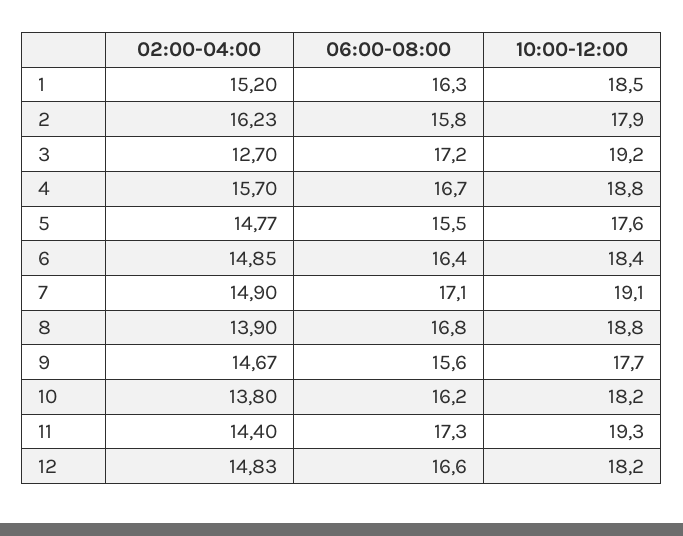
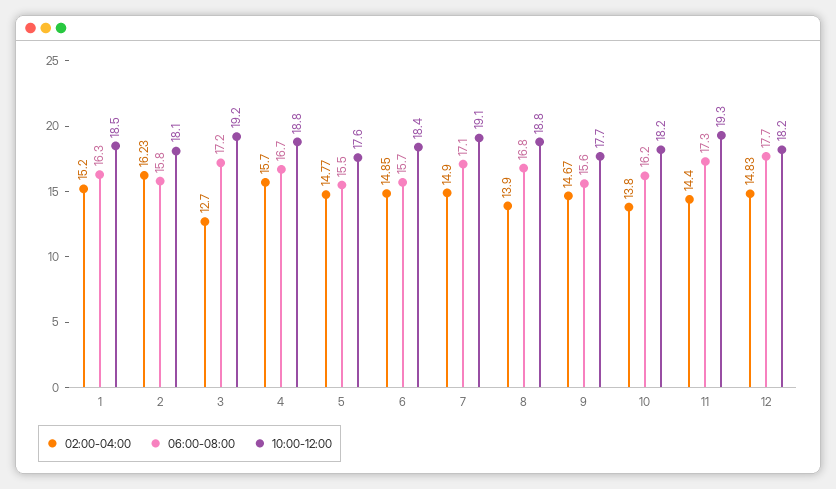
10:00-12:00, 2: 17.9 -> 18.1
06:00-08:00, 6: 16.4 -> 15.7
06:00-08:00, 12: 16.6 -> 17.7

